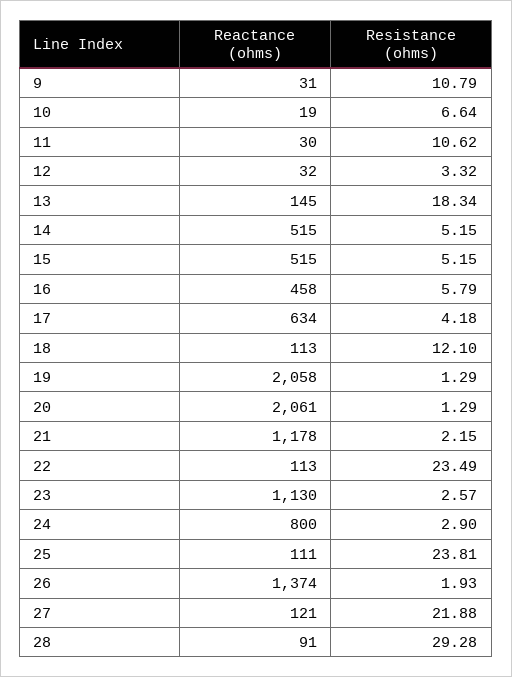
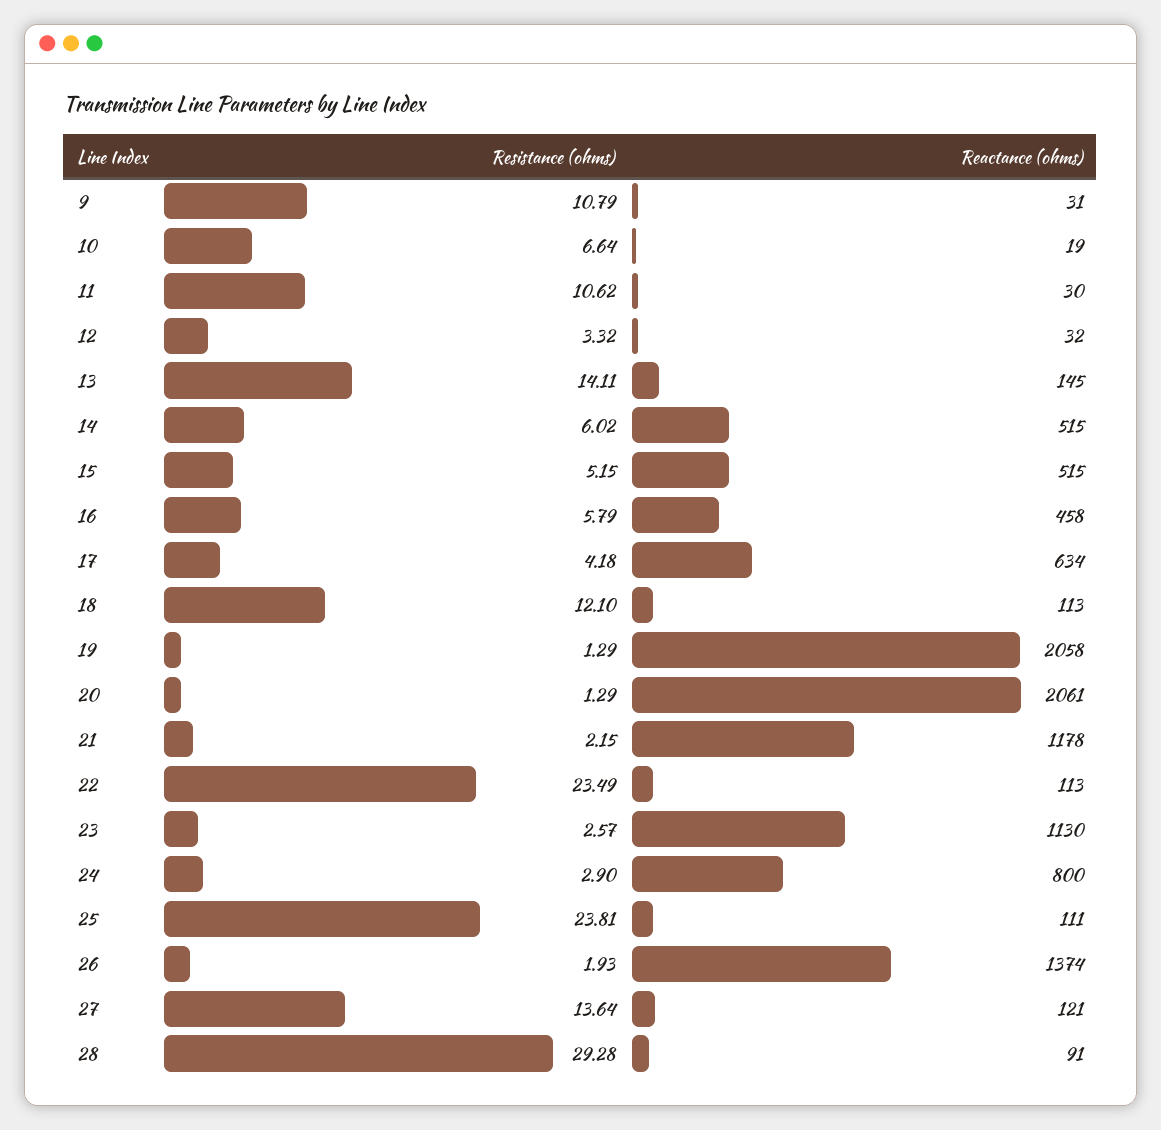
Resistance (ohms), 13: 18.34 -> 14.11
Resistance (ohms), 14: 5.15 -> 6.02
Resistance (ohms), 27: 21.88 -> 13.64

